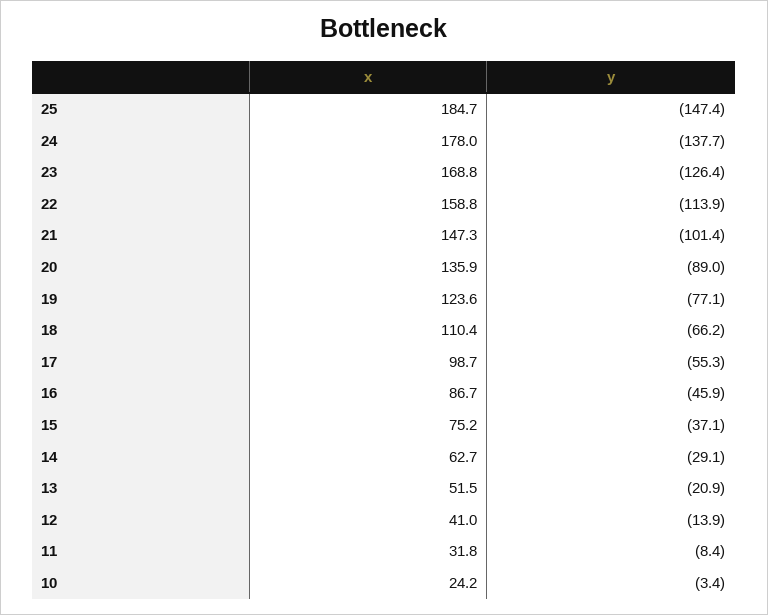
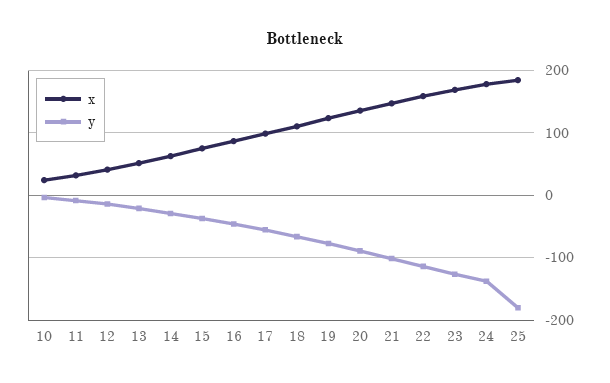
y, 25: -147.4 -> -180

